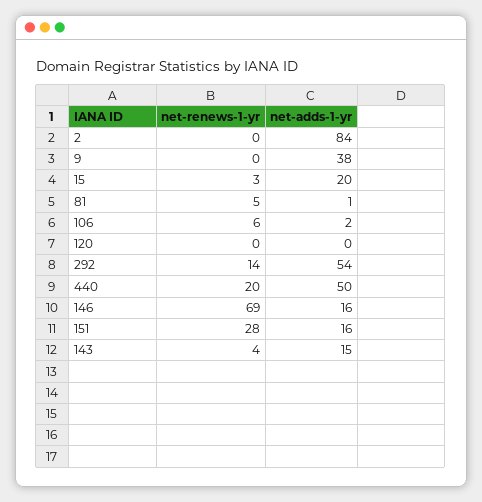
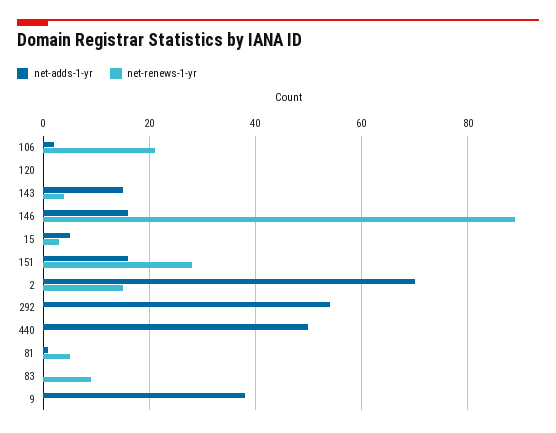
net-renews-1-yr, 2: 0 -> 15
net-adds-1-yr, 2: 84 -> 70
net-adds-1-yr, 15: 20 -> 5
net-renews-1-yr, 106: 6 -> 20
net-renews-1-yr, 292: 14 -> 0
net-renews-1-yr, 440: 20 -> 0
net-renews-1-yr, 146: 69 -> 90
net-adds-1-yr, 83: none -> 0
net-renews-1-yr, 83: none -> 10

